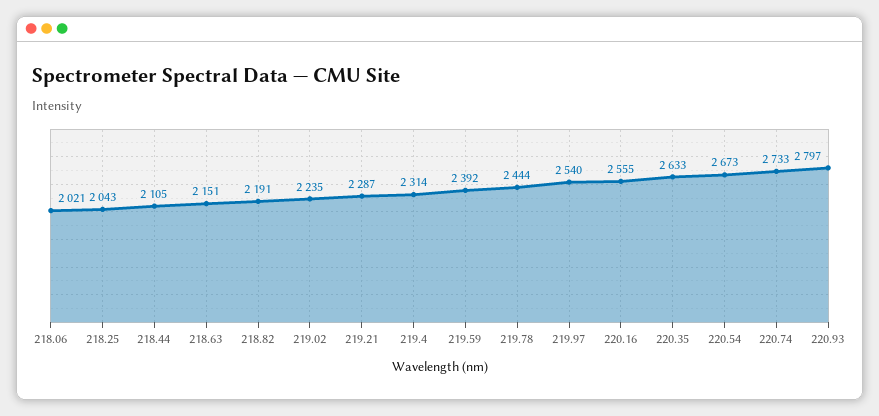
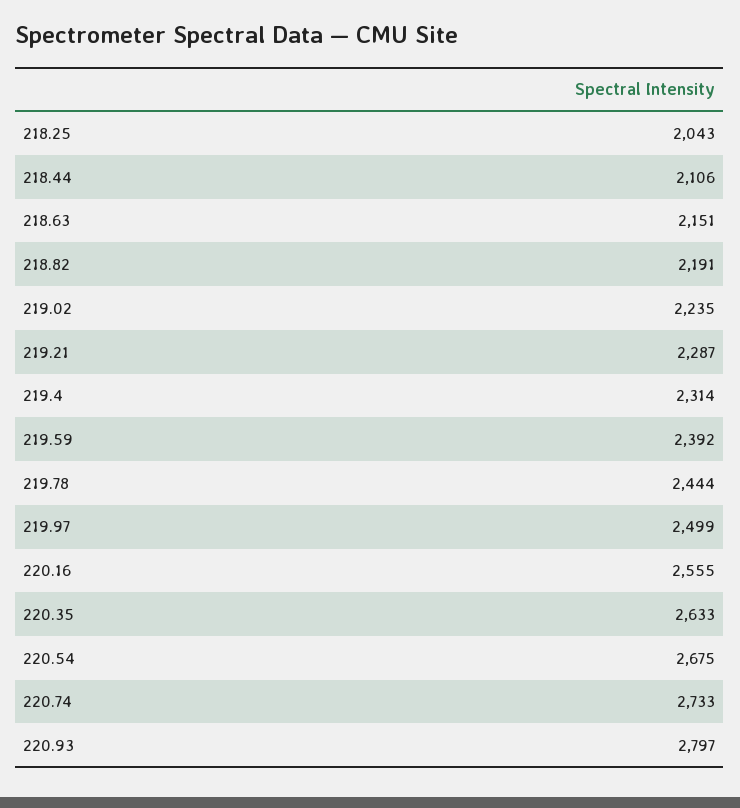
218.06: 2021 -> none
218.44: 2105 -> 2106
219.97: 2540 -> 2499
220.54: 2673 -> 2675

